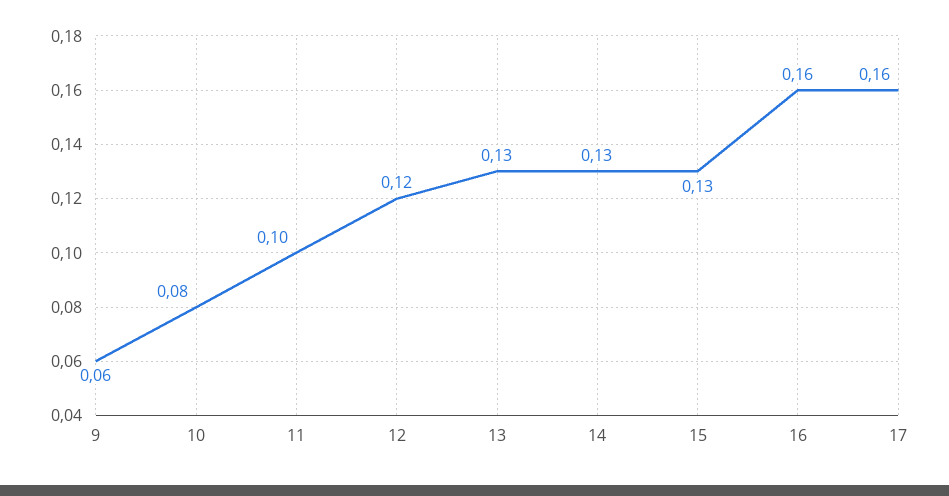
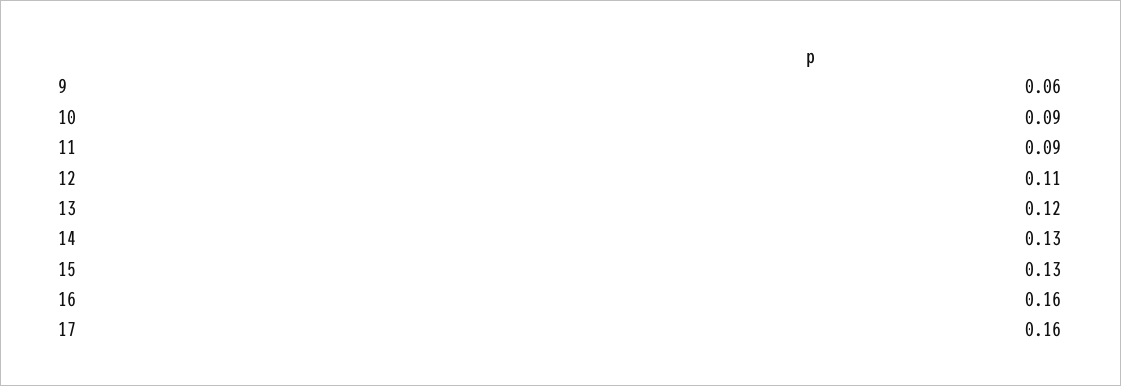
10: 0.08 -> 0.09
11: 0.1 -> 0.09
12: 0.12 -> 0.11
13: 0.13 -> 0.12

